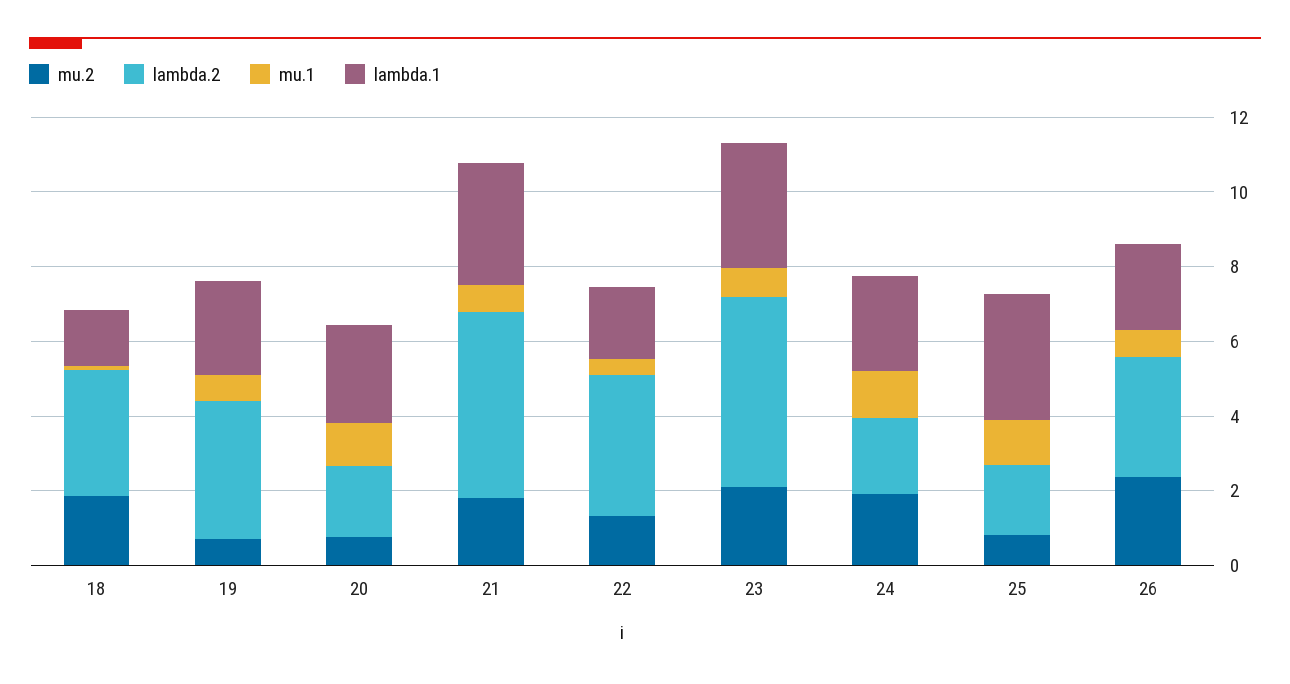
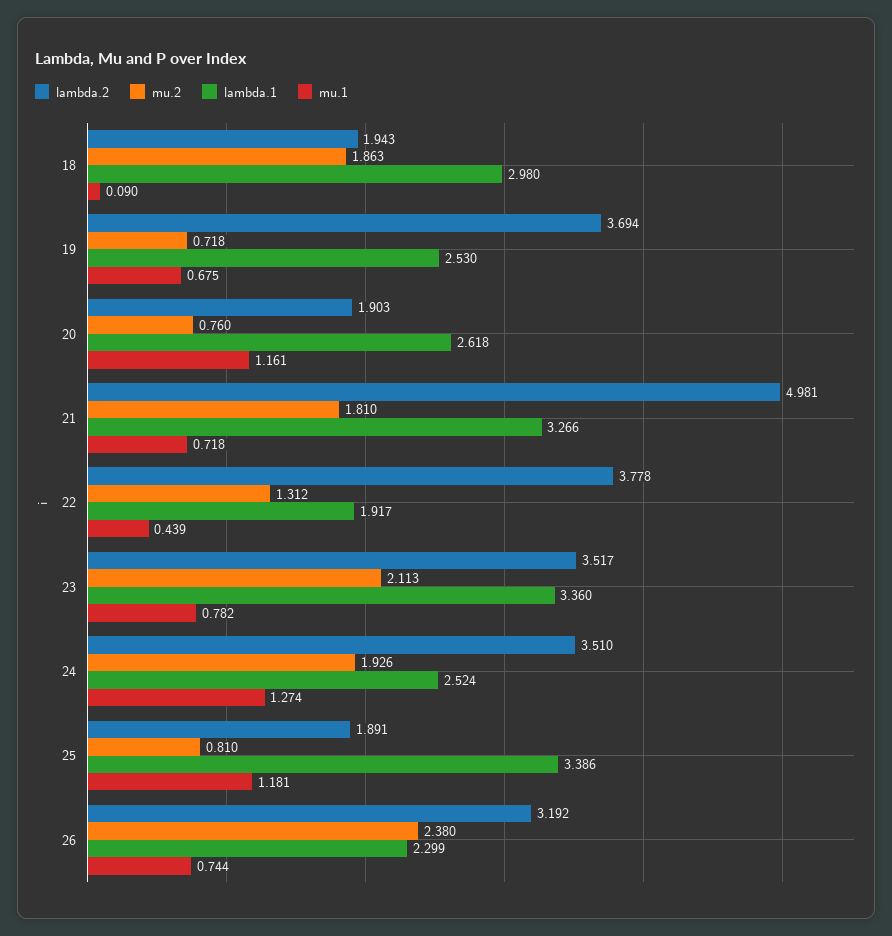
lambda.2, 18: 3.5 -> 1.943
lambda.1, 18: 1.5 -> 2.98
lambda.2, 23: 5 -> 3.517
lambda.2, 24: 2 -> 3.51

